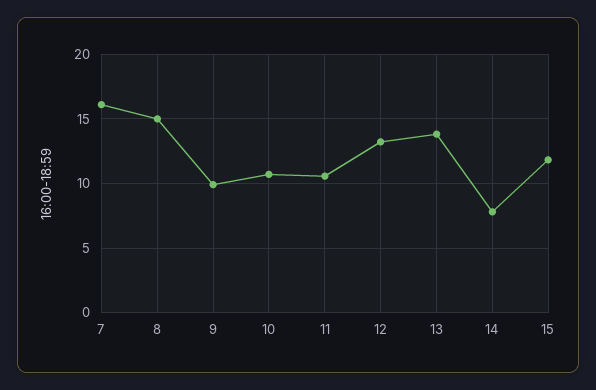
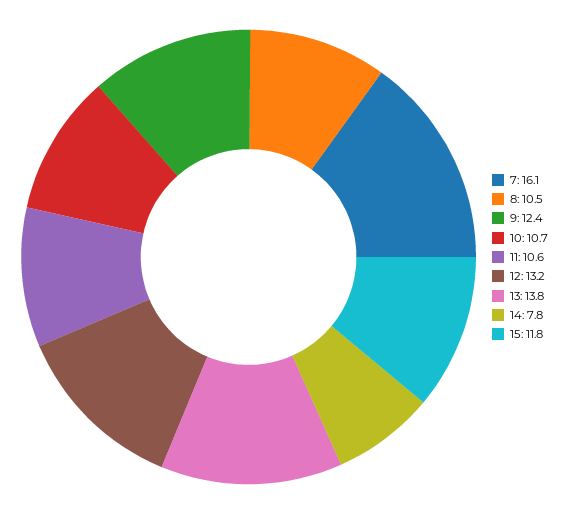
8: 15 -> 10.5
9: 10 -> 12.4

